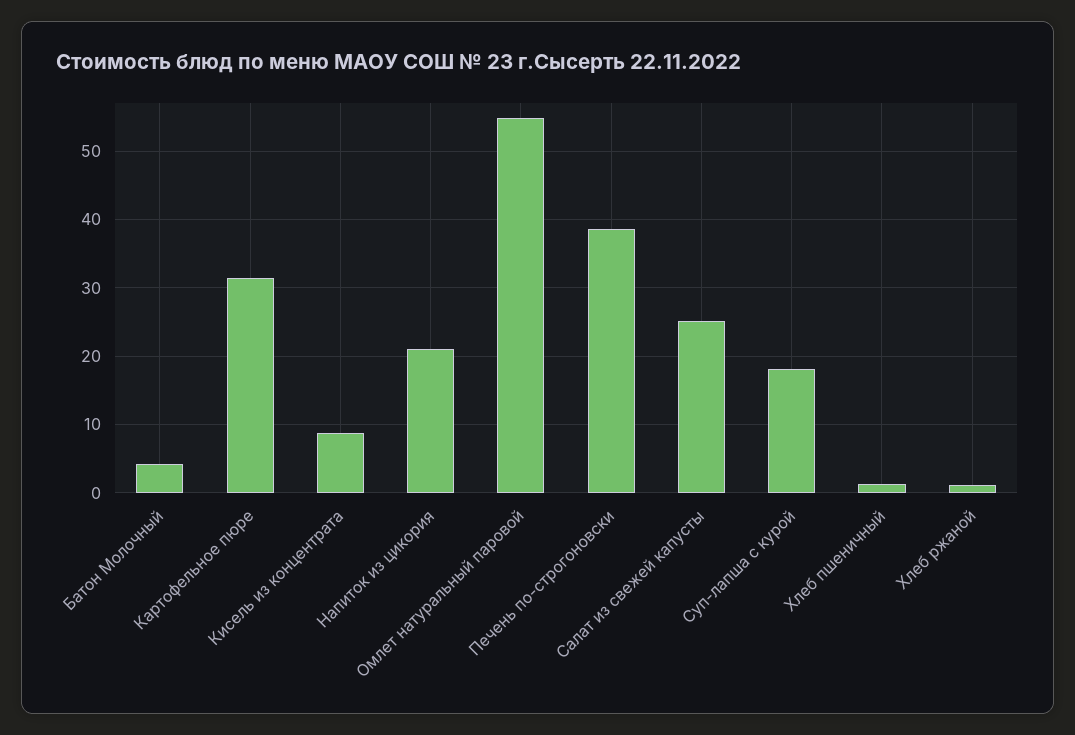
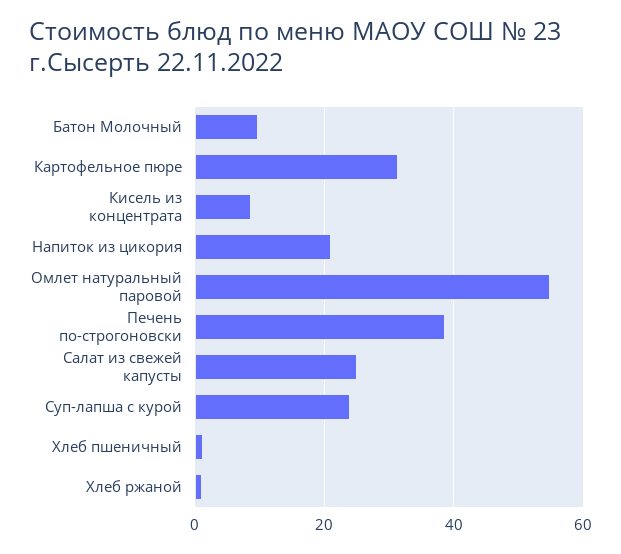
Батон Молочный: 4 -> 10
Суп-лапша с курой: 18 -> 24

